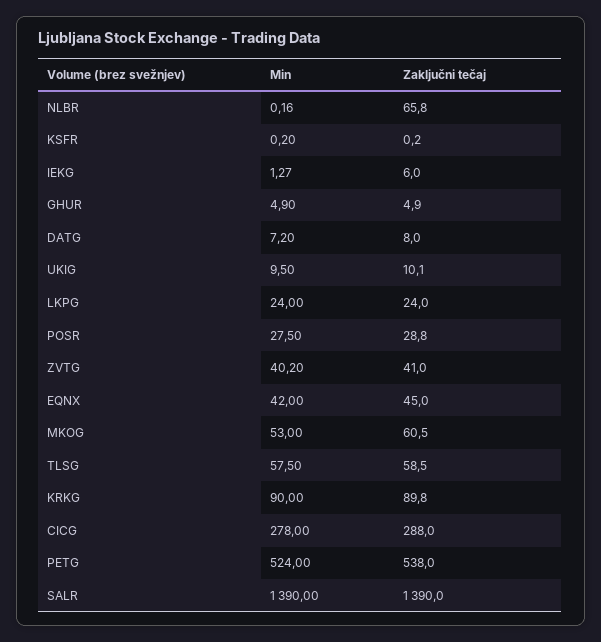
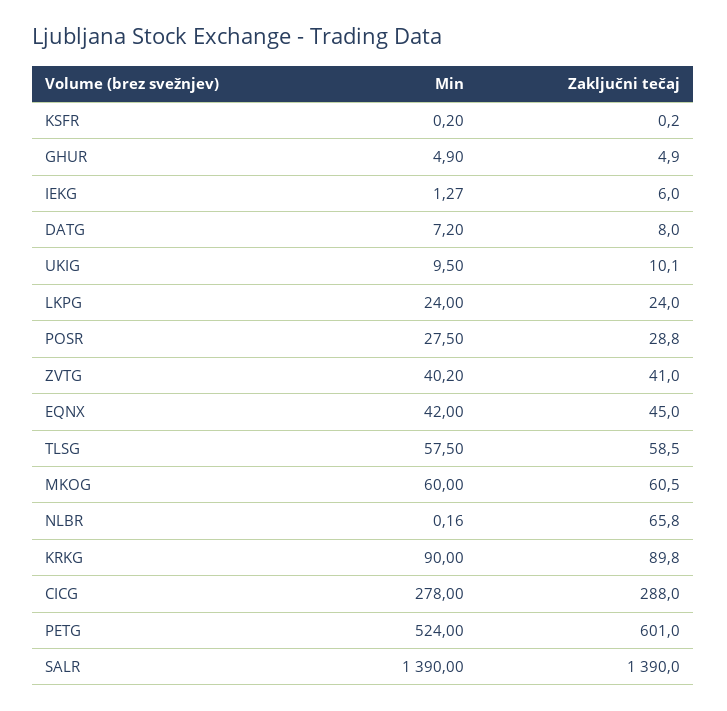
Min, MKOG: 53 -> 60
Zaključni tečaj, PETG: 538 -> 601

